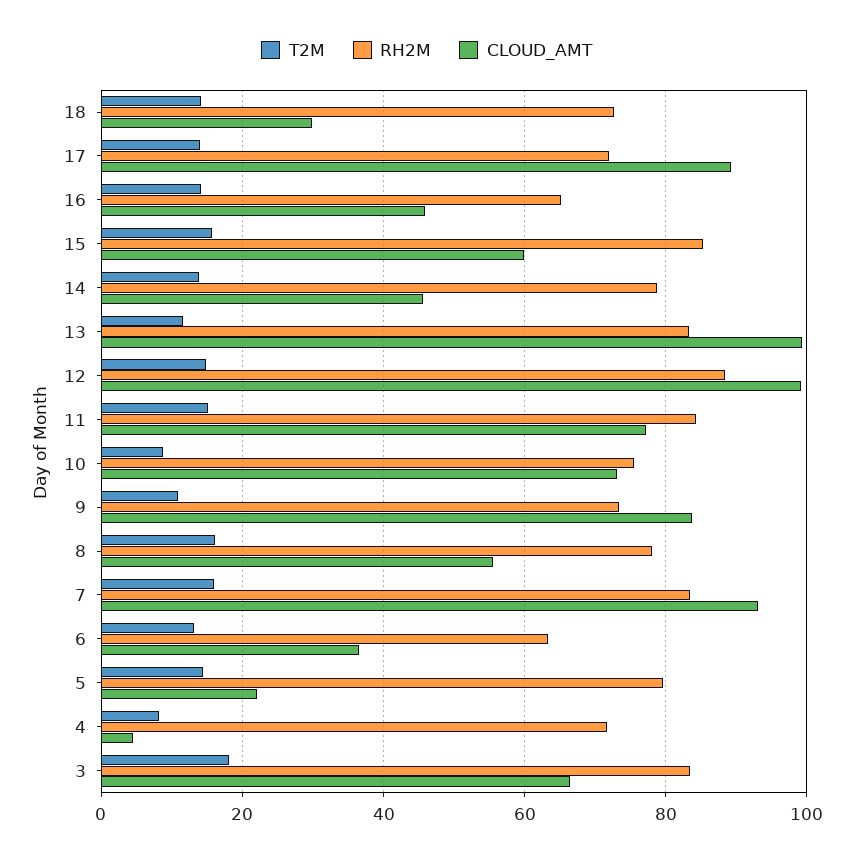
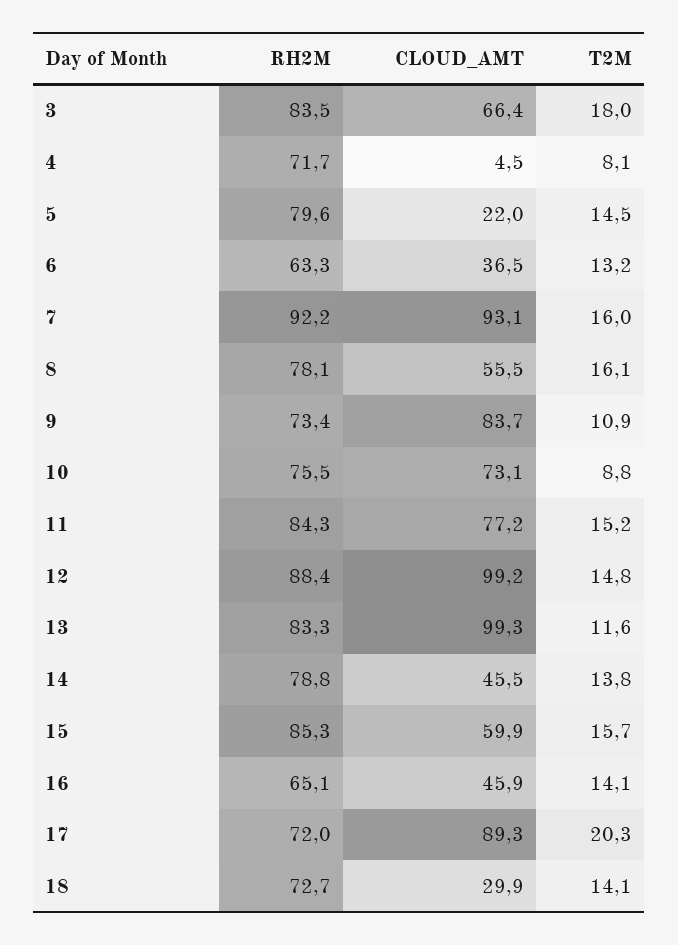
T2M, 17: 14 -> 20.3
RH2M, 7: 84 -> 92.2

